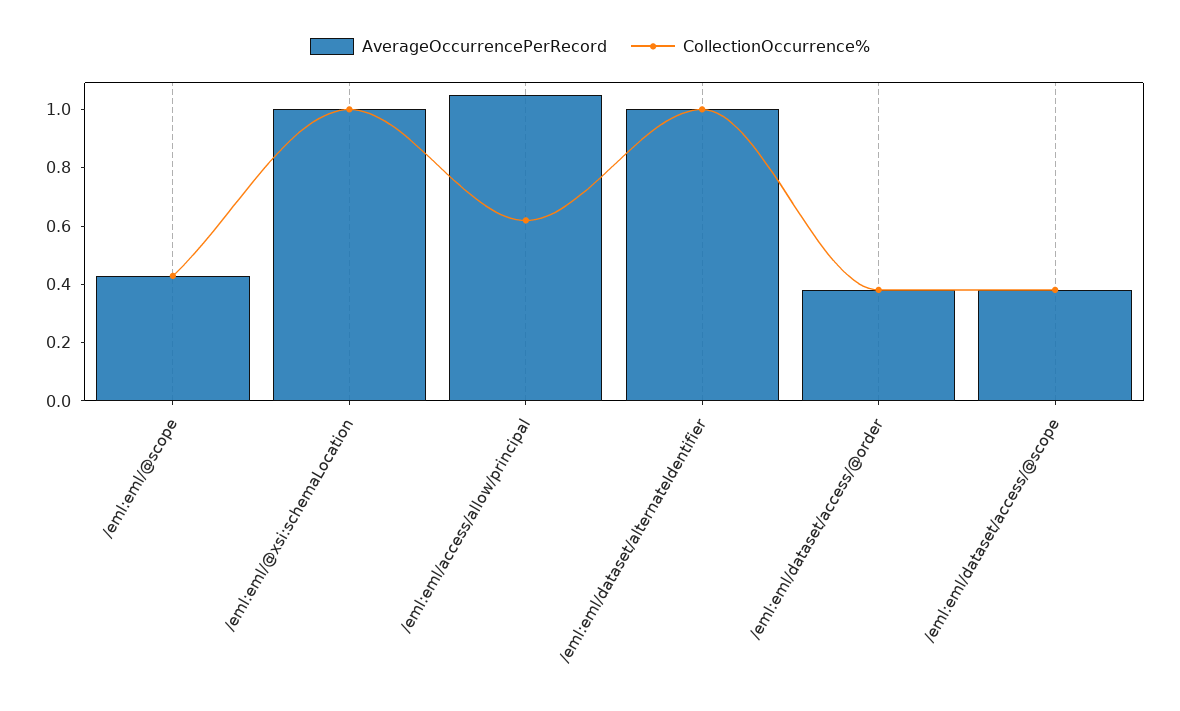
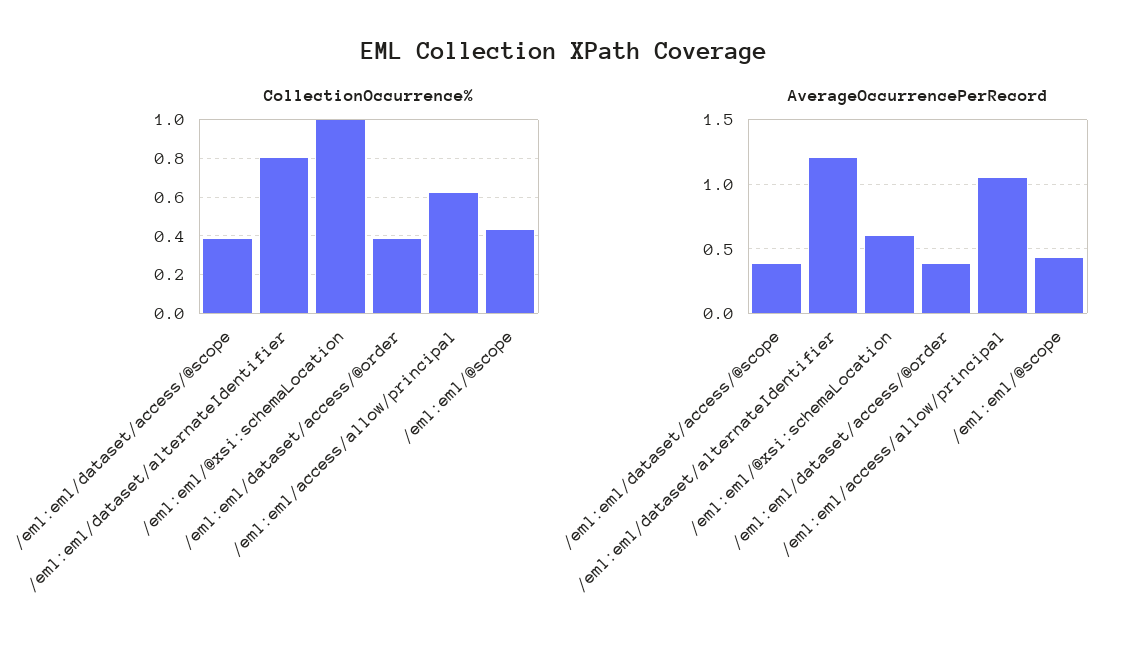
AverageOccurrencePerRecord, /eml:eml/@xsi:schemaLocation: 1 -> 0.6
AverageOccurrencePerRecord, /eml:eml/dataset/alternateIdentifier: 1 -> 1.2
CollectionOccurrence%, /eml:eml/dataset/alternateIdentifier: 1 -> 0.8

